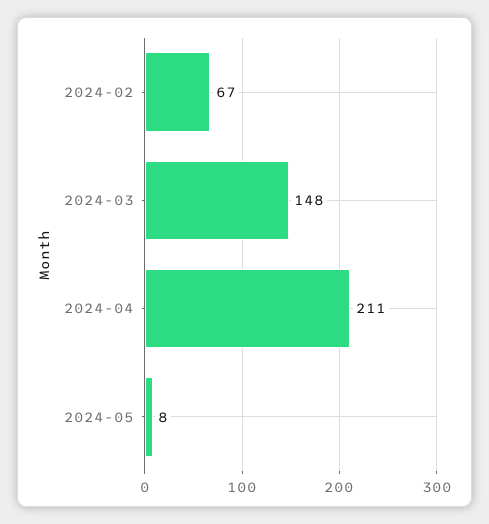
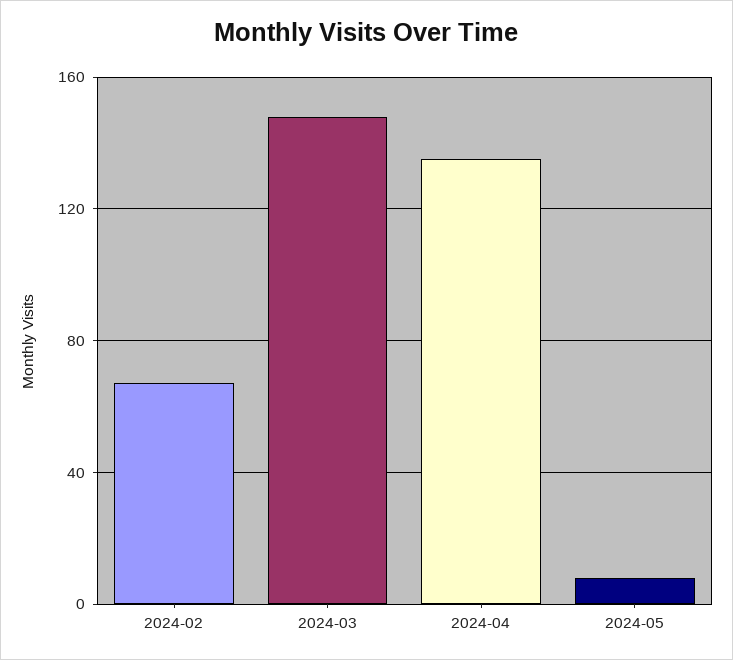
2024-04: 211 -> 135

